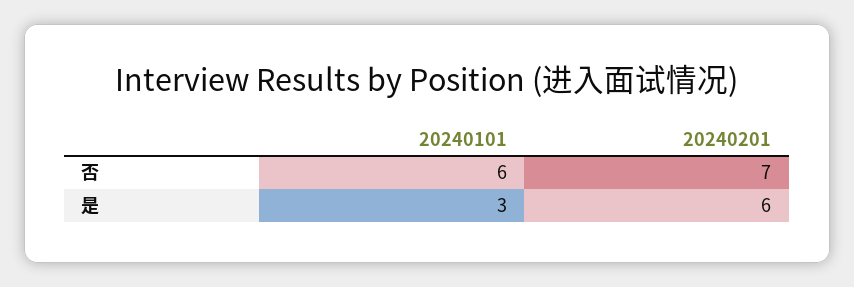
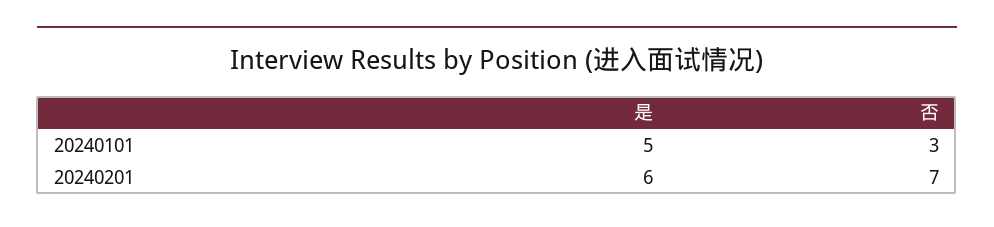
20240101, 否: 6 -> 3
20240101, 是: 3 -> 5

